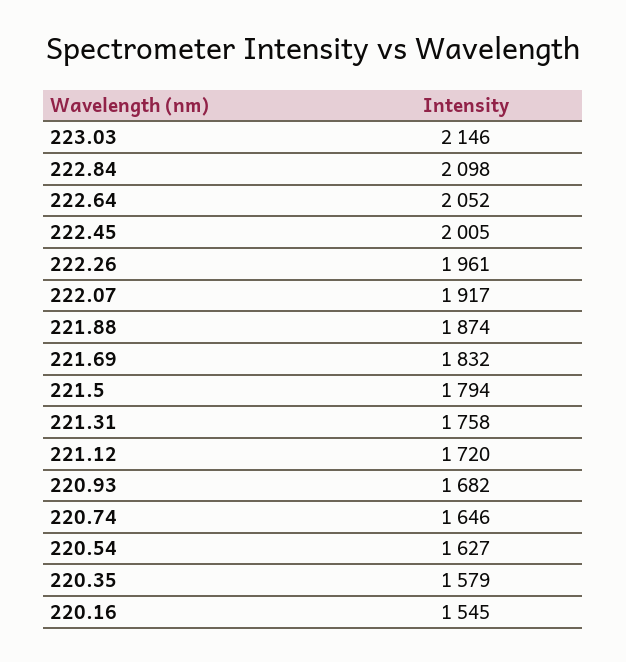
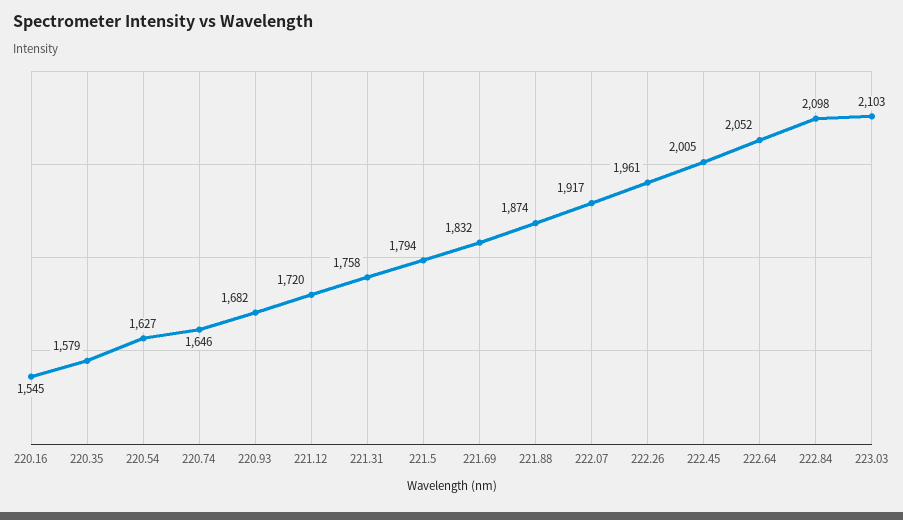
223.03: 2146 -> 2103

